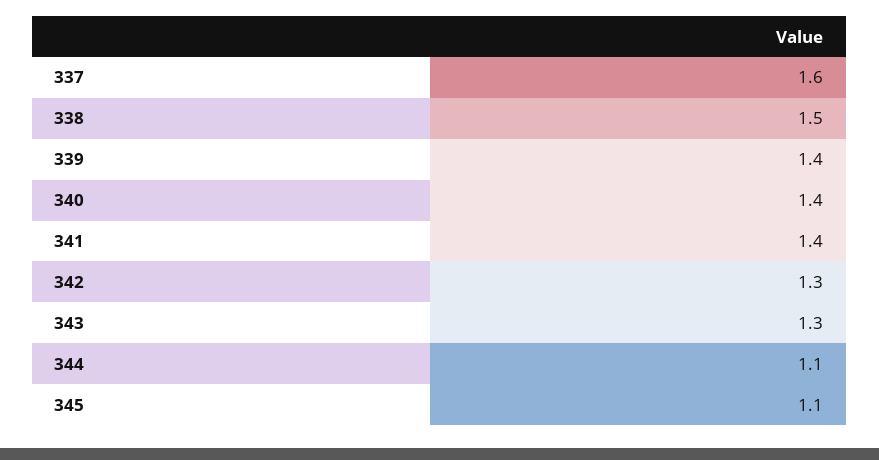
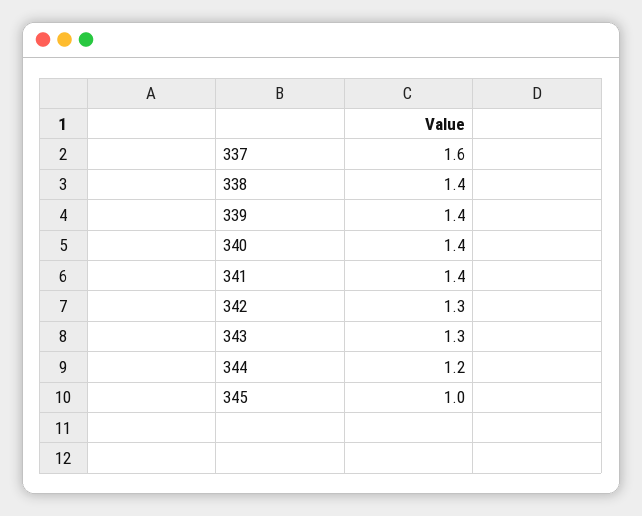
338: 1.5 -> 1.4
344: 1.1 -> 1.2
345: 1.1 -> 1

